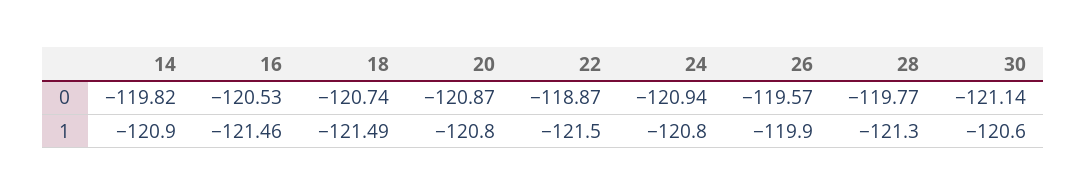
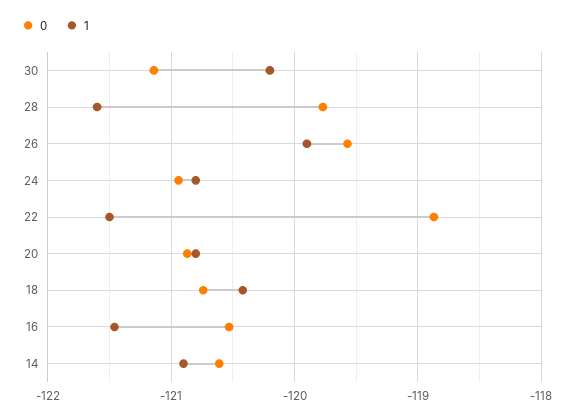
0, 14: -119.82 -> -120.6
1, 18: -121.49 -> -120.4
1, 28: -121.3 -> -121.6
1, 30: -120.6 -> -120.2

